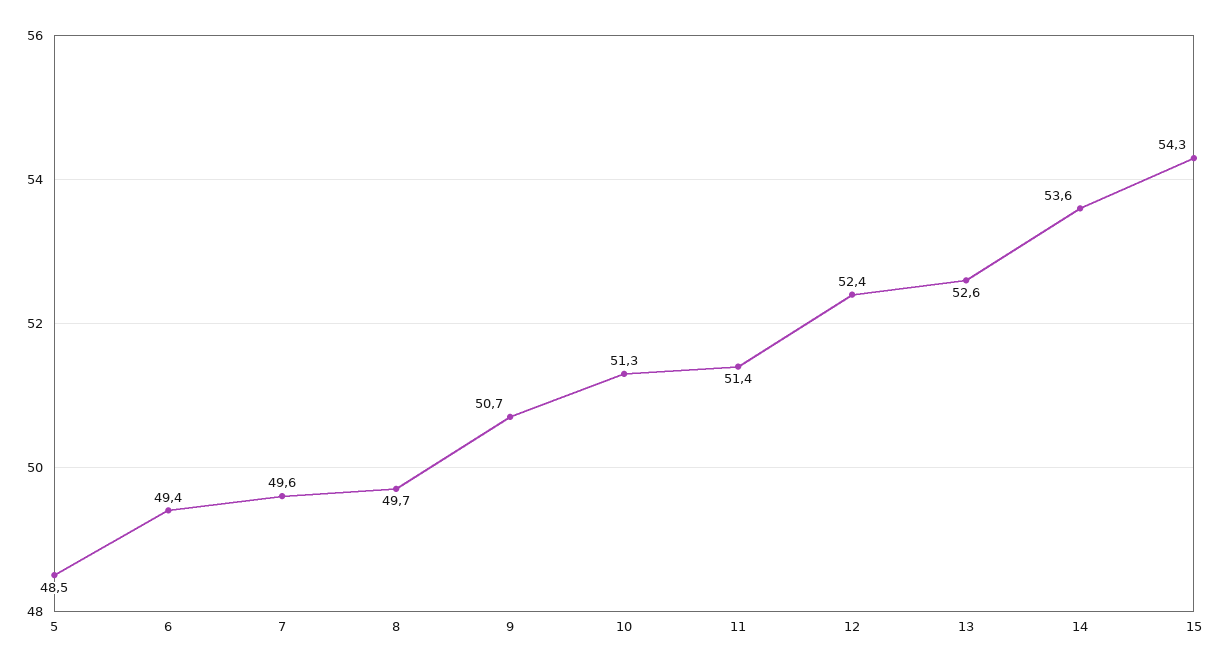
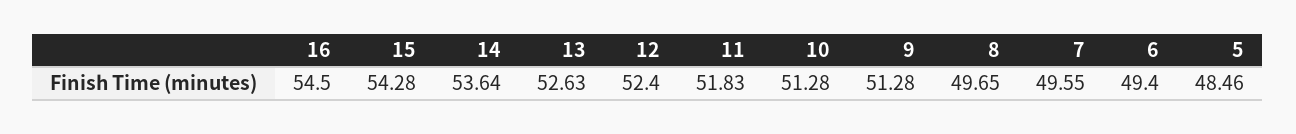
9: 50.7 -> 51.28
11: 51.4 -> 51.83
16: none -> 54.5

